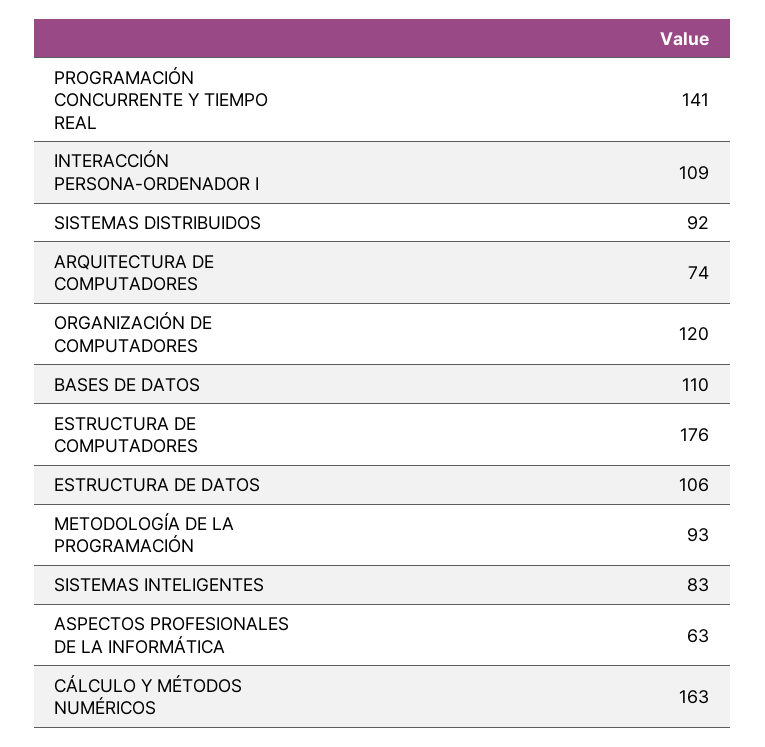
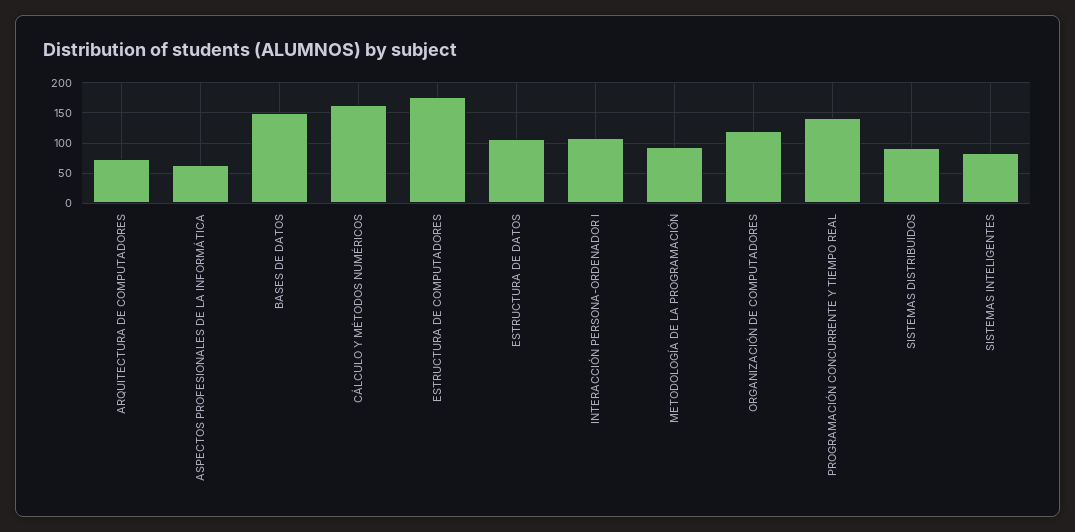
BASES DE DATOS: 110 -> 150

